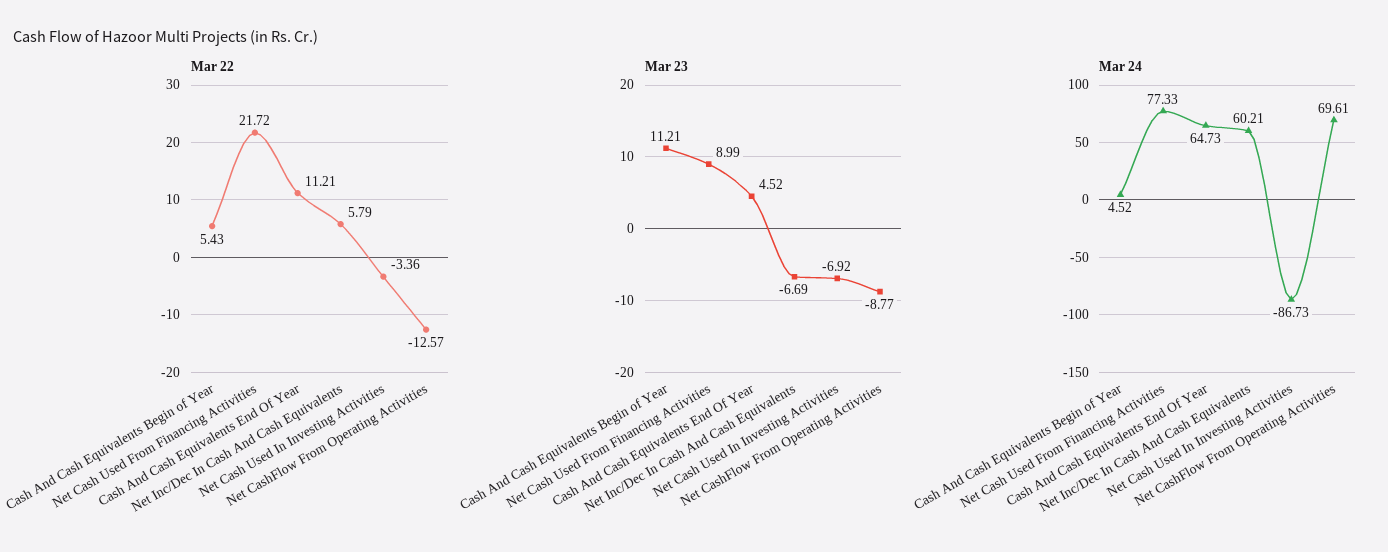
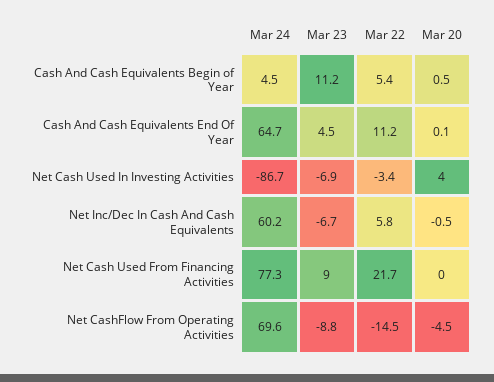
Mar 22, Net CashFlow From Operating Activities: -12.57 -> -14.5
Mar 20, Cash And Cash Equivalents Begin of Year: none -> 0.5
Mar 20, Cash And Cash Equivalents End Of Year: none -> 0.1
Mar 20, Net Cash Used In Investing Activities: none -> 4
Mar 20, Net Inc/Dec In Cash And Cash Equivalents: none -> -0.5
Mar 20, Net Cash Used From Financing Activities: none -> 0
Mar 20, Net CashFlow From Operating Activities: none -> -4.5

